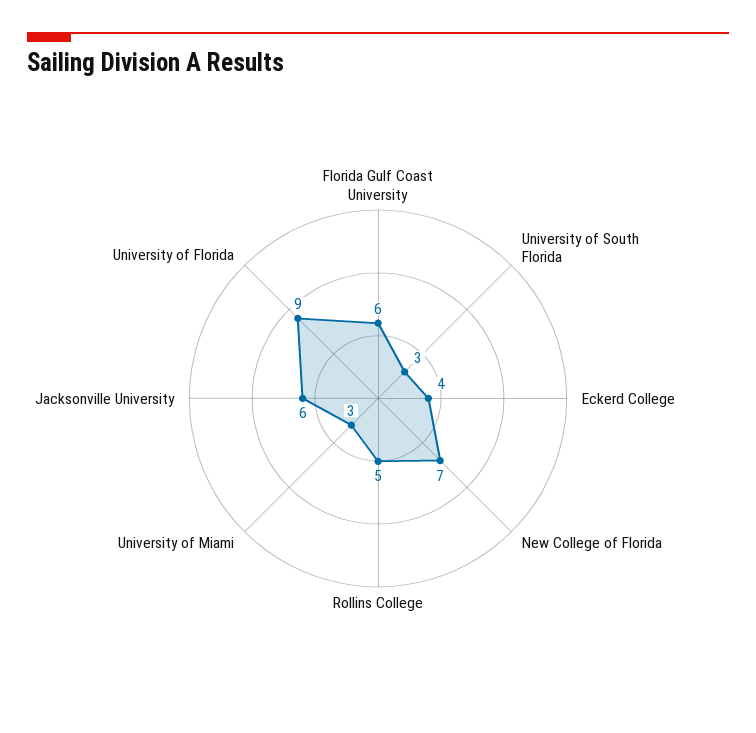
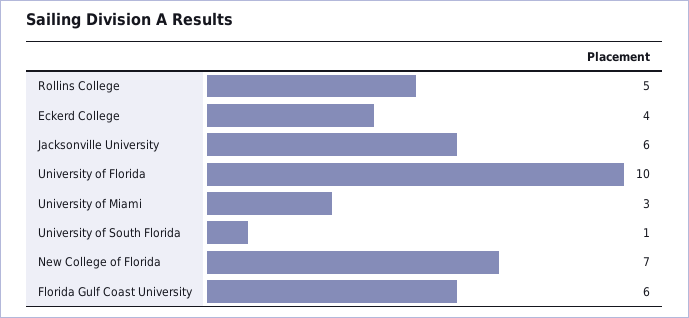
University of South Florida: 3 -> 1
University of Florida: 9 -> 10

